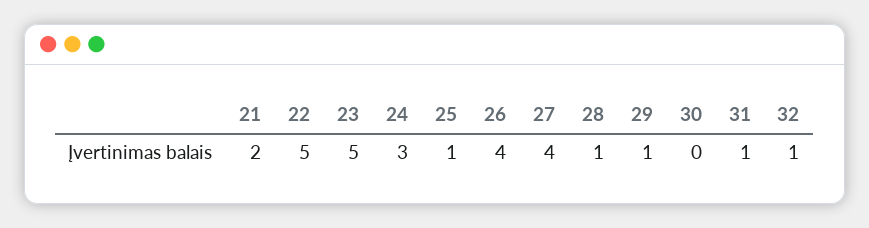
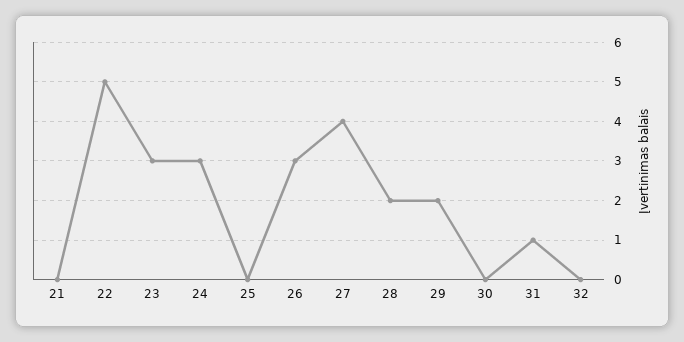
21: 2 -> 0
23: 5 -> 3
25: 1 -> 0
26: 4 -> 3
28: 1 -> 2
29: 1 -> 2
32: 1 -> 0

